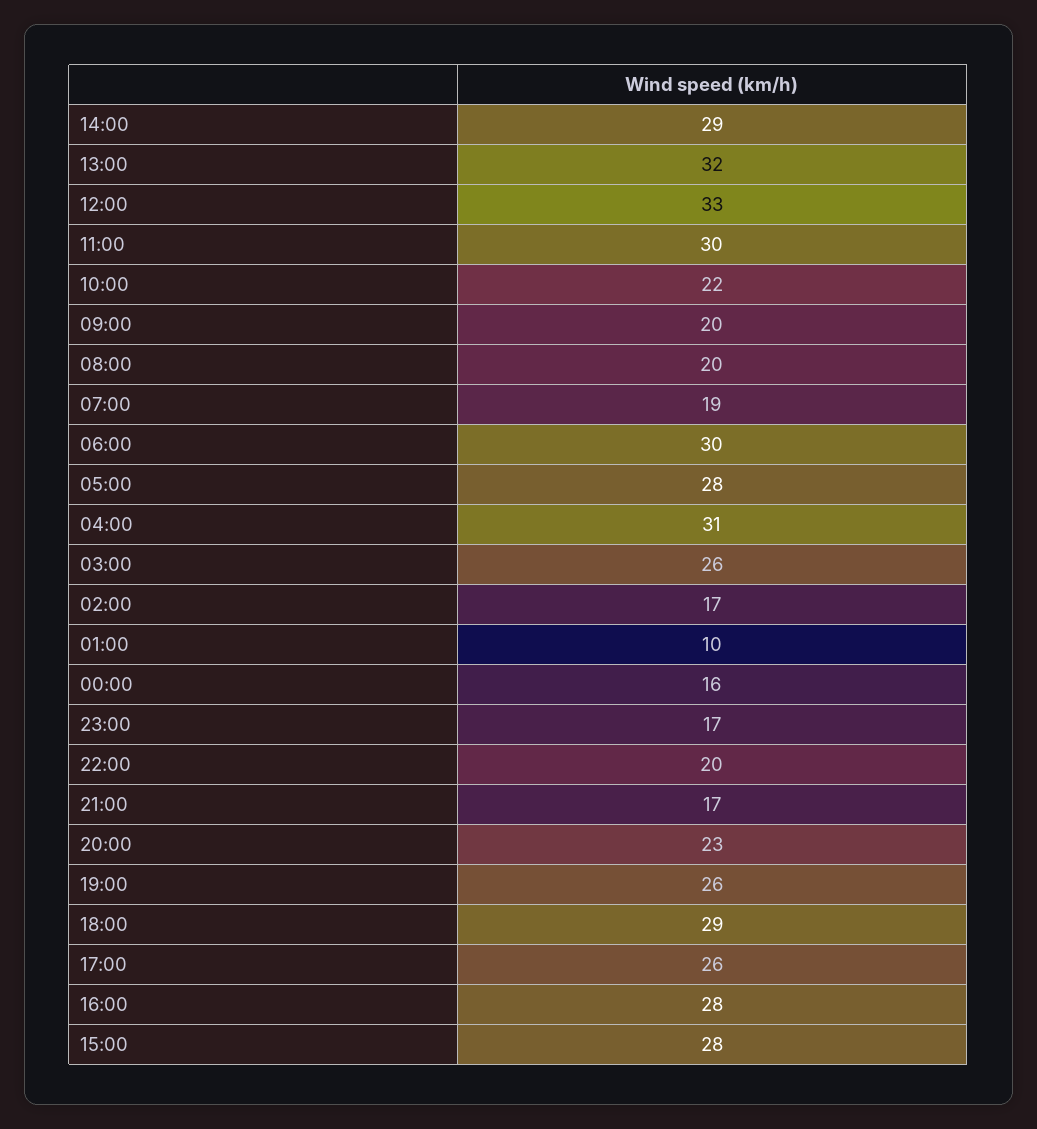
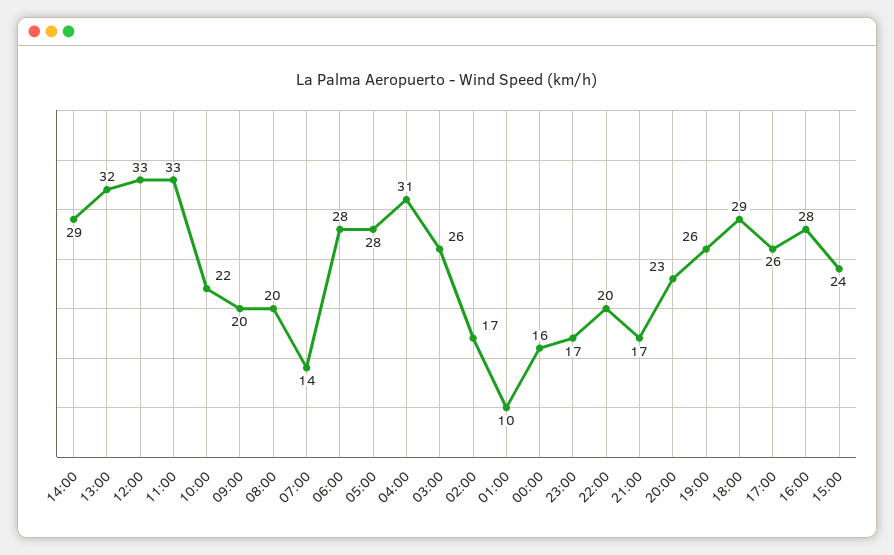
11:00: 30 -> 33
07:00: 19 -> 14
06:00: 30 -> 28
15:00: 28 -> 24

